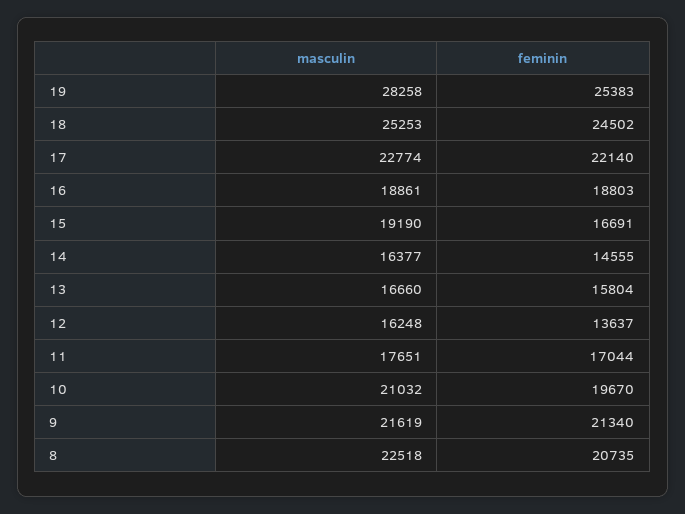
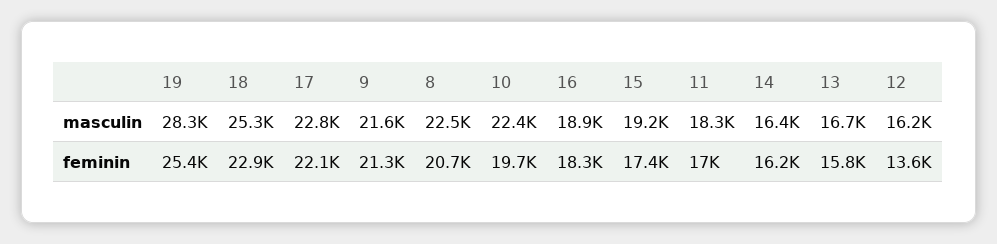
feminin, 18: 24502 -> 22900
feminin, 16: 18803 -> 18300
feminin, 15: 16691 -> 17400
feminin, 14: 14555 -> 16200
masculin, 11: 17651 -> 18300
masculin, 10: 21032 -> 22400

